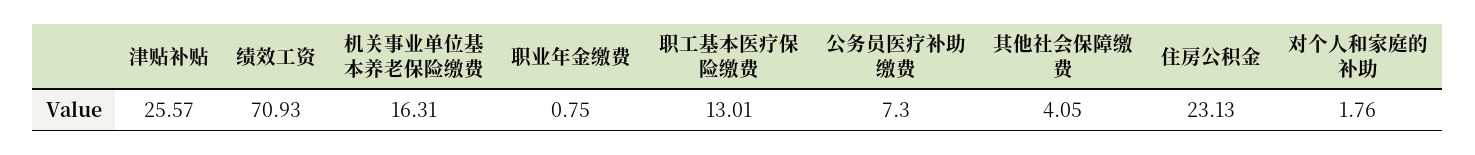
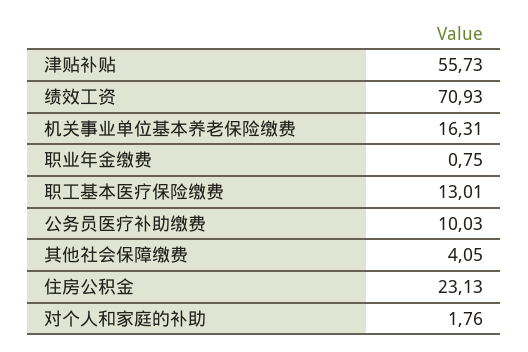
津贴补贴: 25.57 -> 55.73
公务员医疗补助缴费: 7.3 -> 10.03

